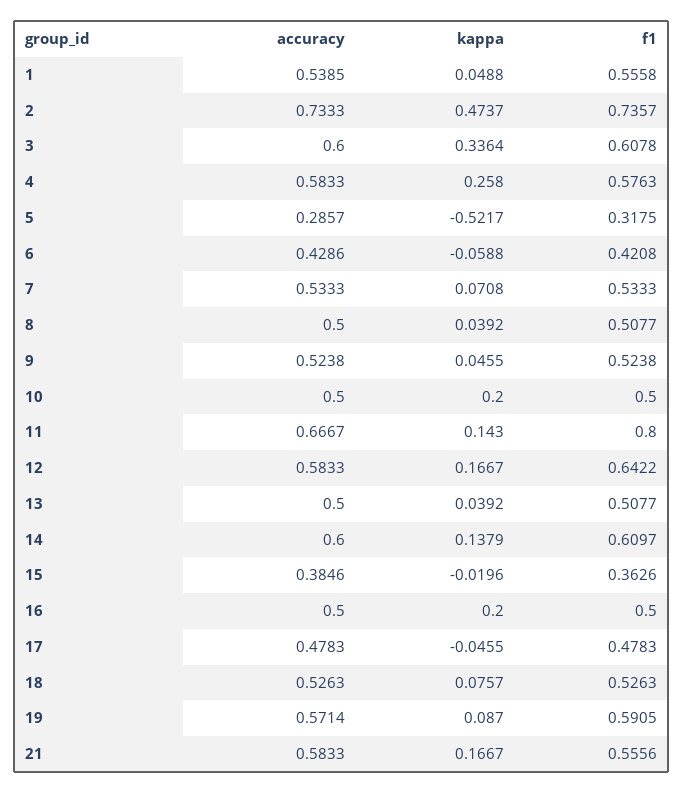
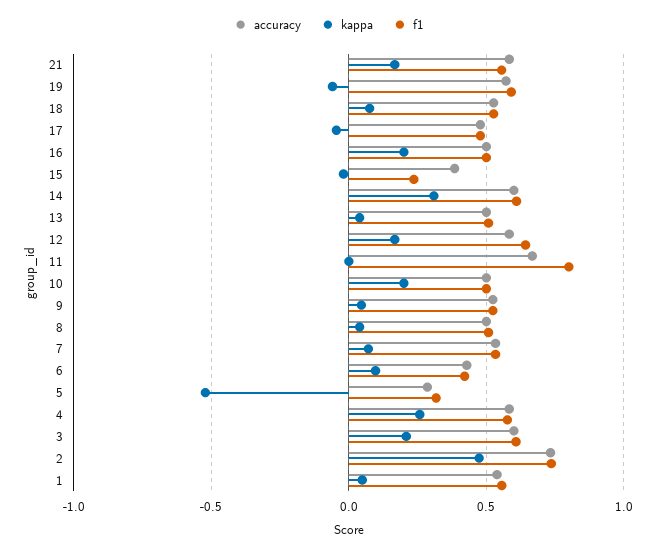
kappa, 3: 0.3364 -> 0.2
kappa, 6: -0.0588 -> 0.1
kappa, 11: 0.143 -> 0
kappa, 14: 0.1379 -> 0.3
f1, 15: 0.3626 -> 0.25
kappa, 19: 0.087 -> -0.05

